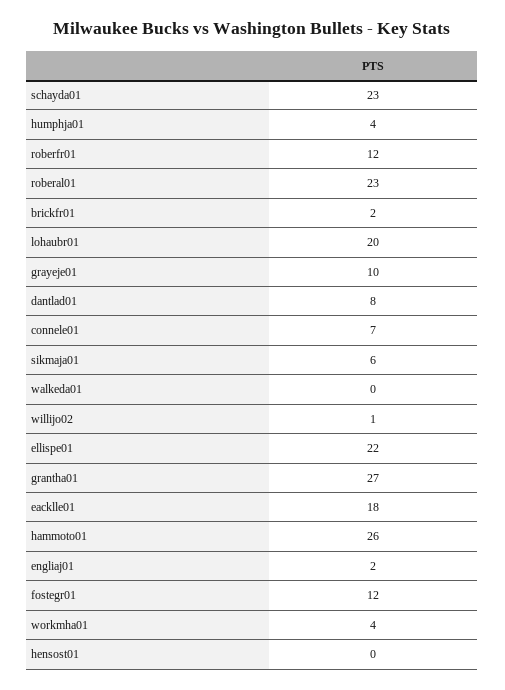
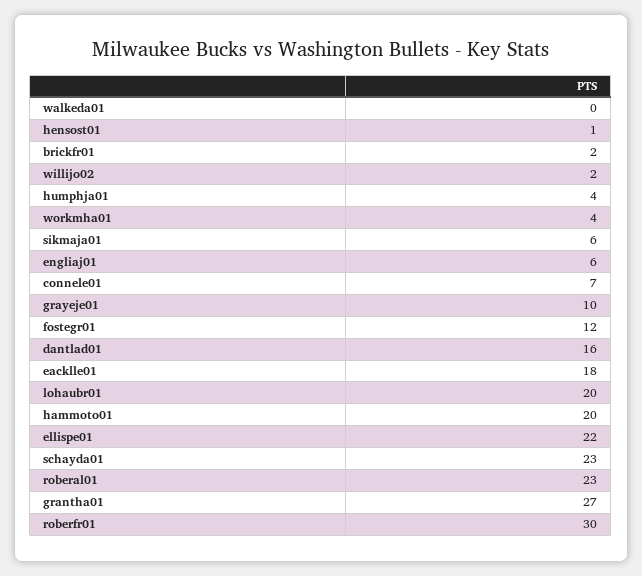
roberfr01: 12 -> 30
dantlad01: 8 -> 16
willijo02: 1 -> 2
hammoto01: 26 -> 20
engliaj01: 2 -> 6
hensost01: 0 -> 1

